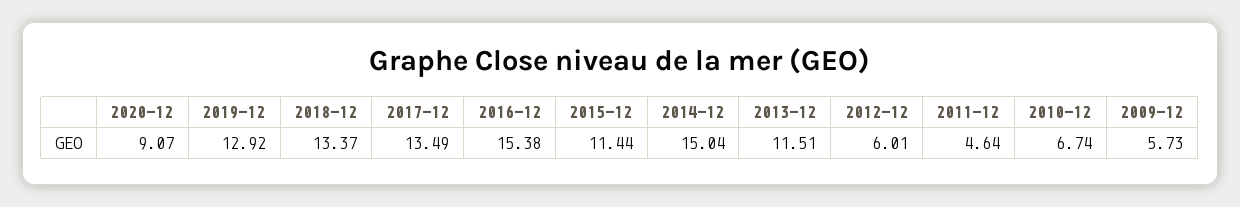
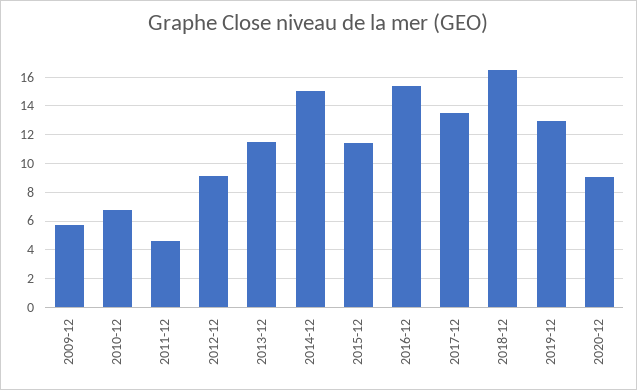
2018-12: 13.37 -> 16.5
2012-12: 6.01 -> 9

